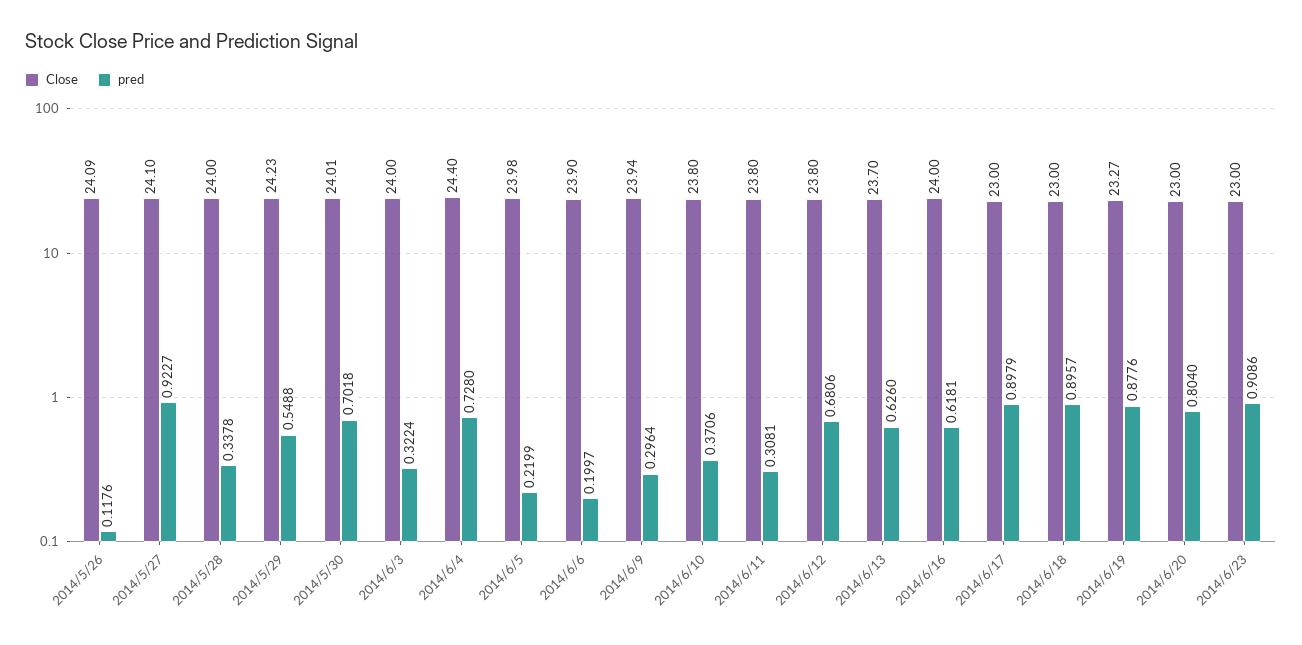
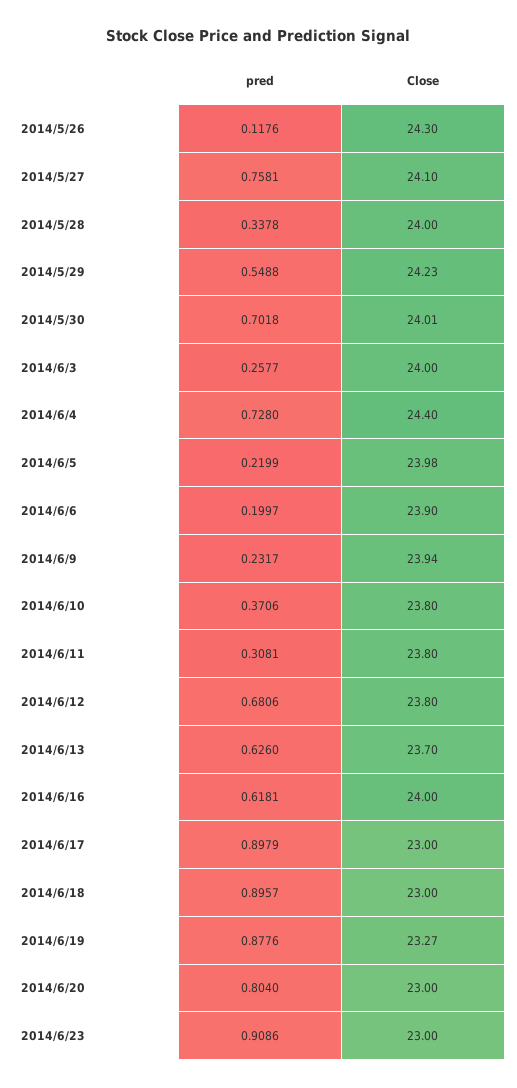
Close, 2014/5/26: 24.09 -> 24.3
pred, 2014/5/27: 0.9227 -> 0.7581
pred, 2014/6/3: 0.3224 -> 0.2577
pred, 2014/6/9: 0.2964 -> 0.2317

